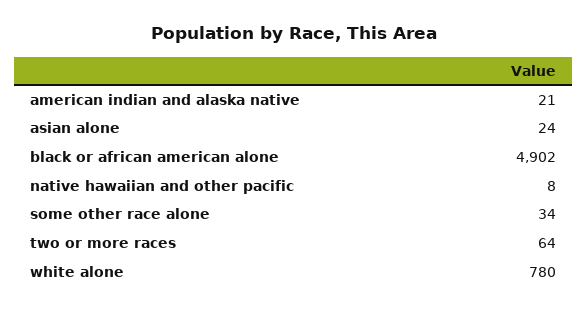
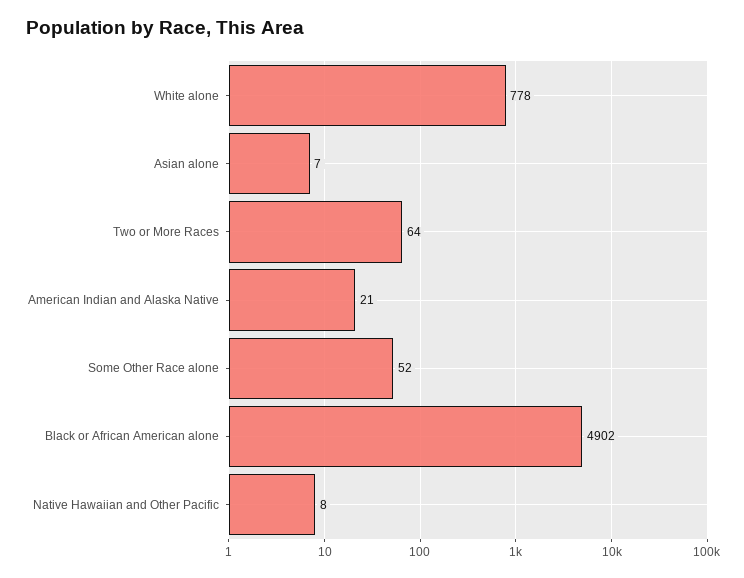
asian alone: 24 -> 7
some other race alone: 34 -> 52
white alone: 780 -> 778

